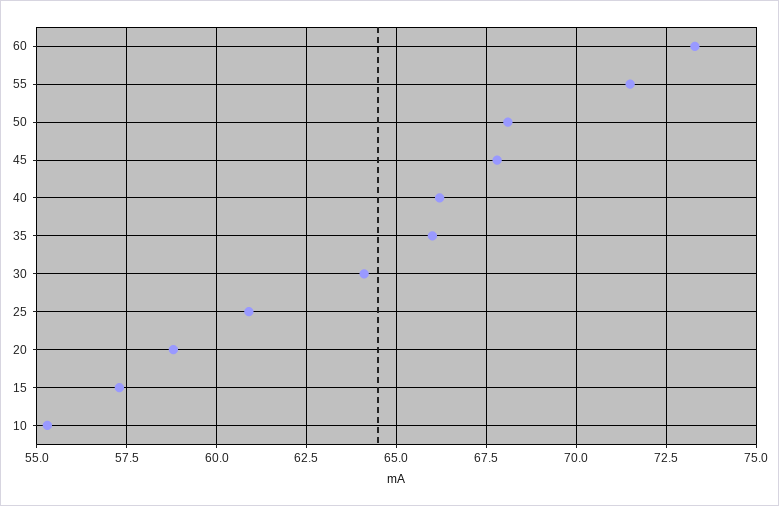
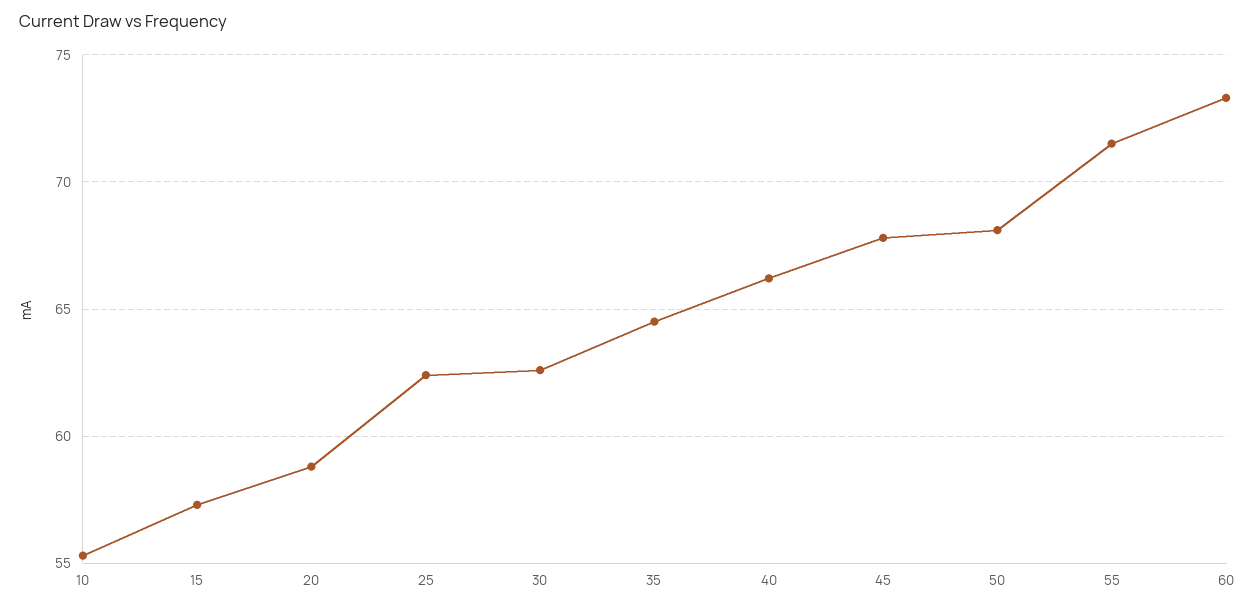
35: 66 -> 64.5
30: 64 -> 62.5
25: 61 -> 62.5

